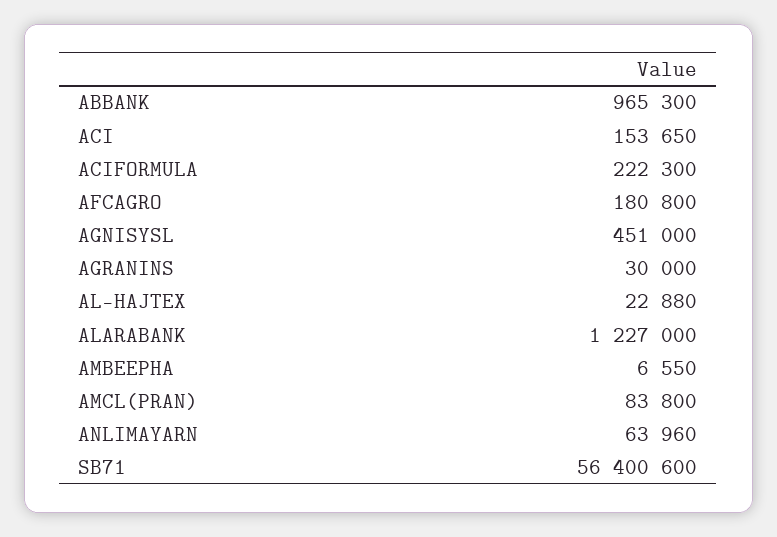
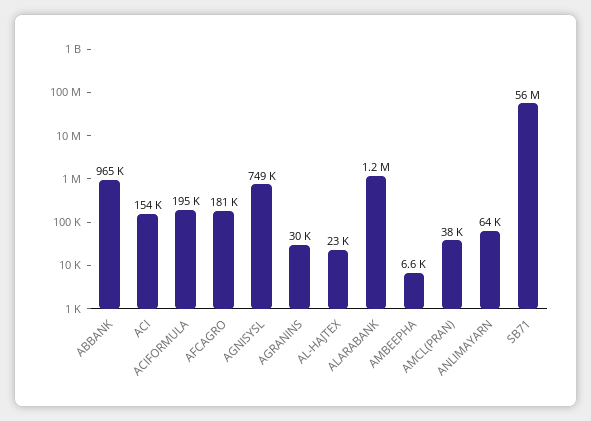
ACIFORMULA: 222300 -> 195000
AGNISYSL: 451000 -> 749000
AMCL(PRAN): 83800 -> 38000

